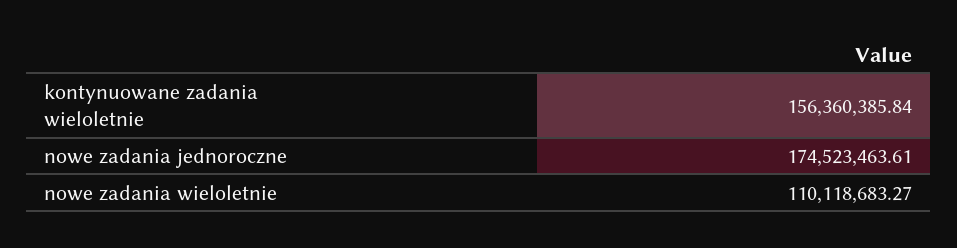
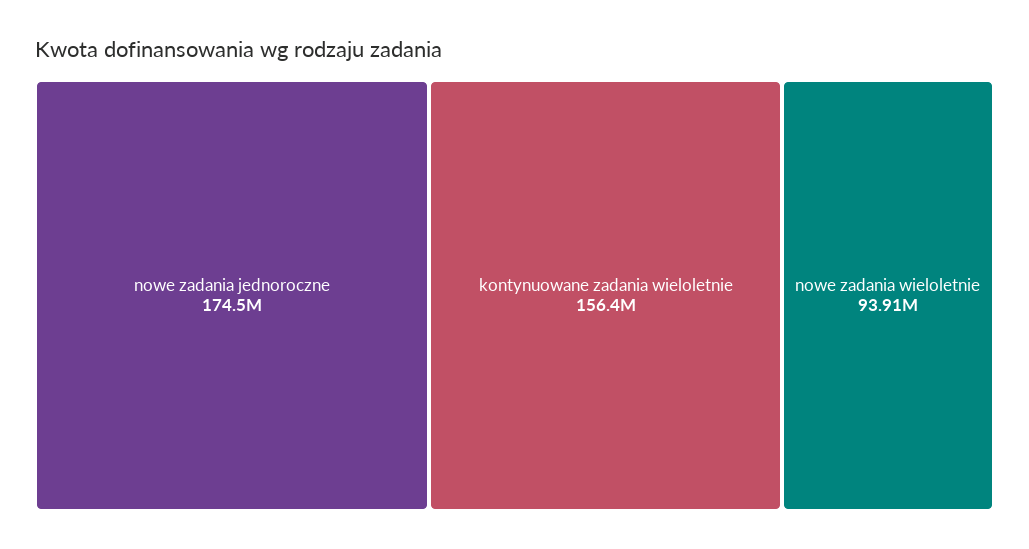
nowe zadania wieloletnie: 110118683.27 -> 93910000

